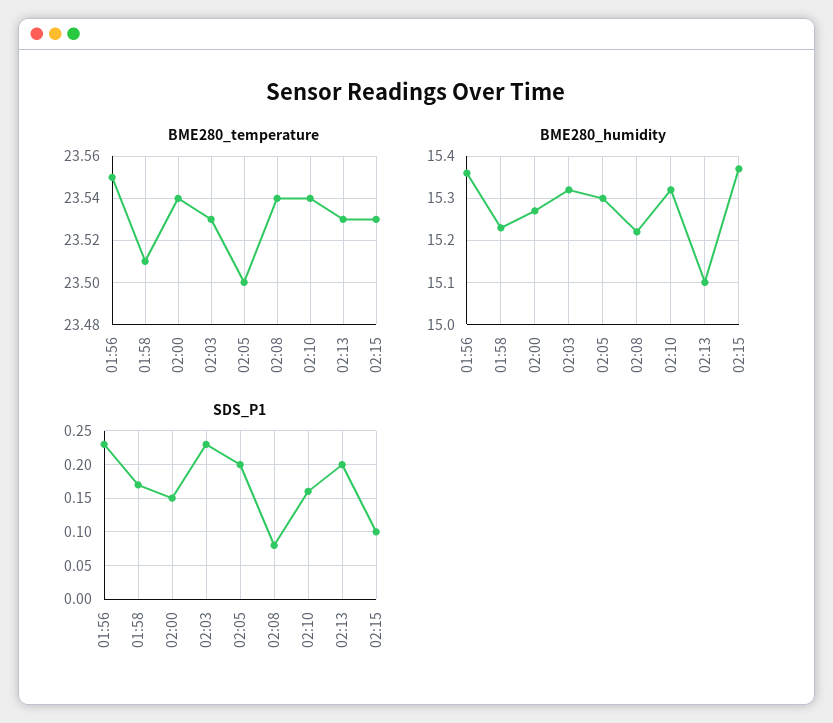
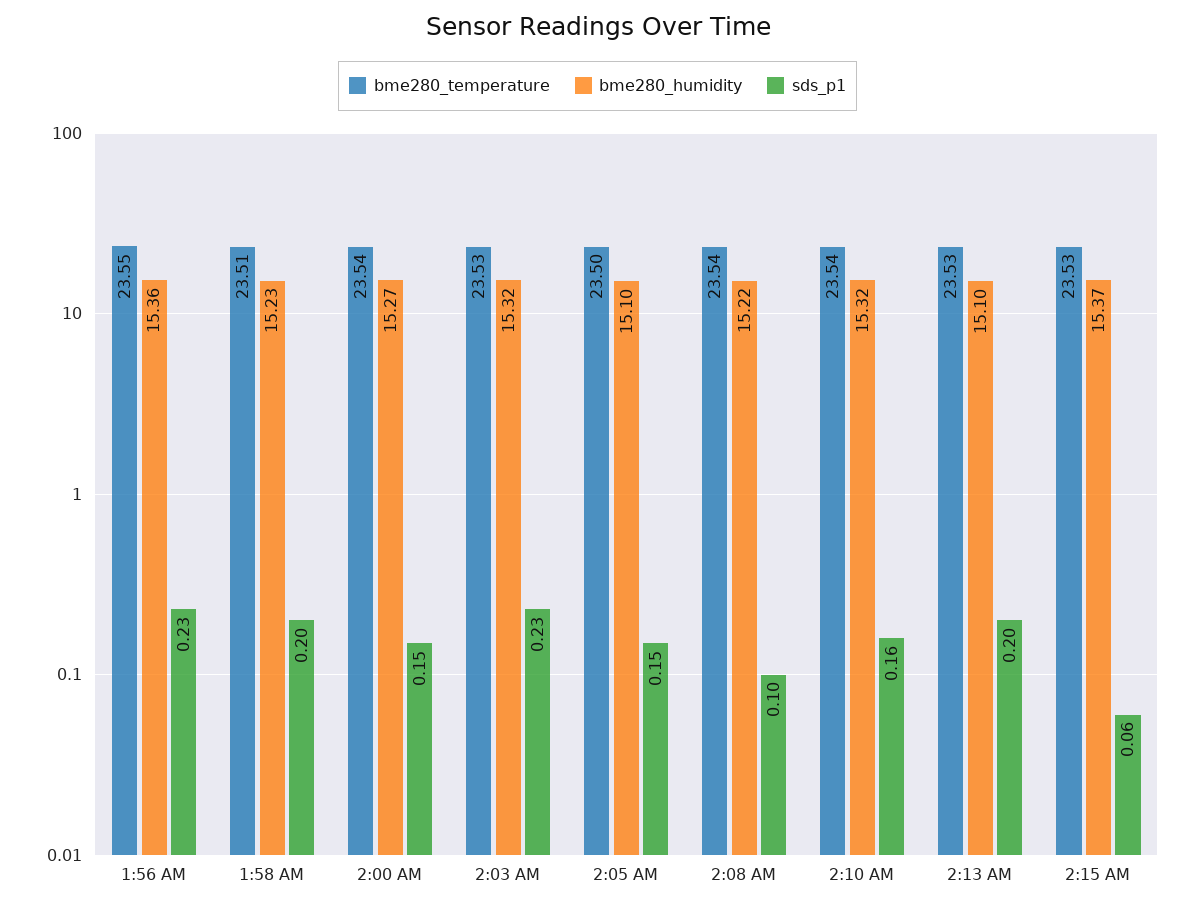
BME280_humidity, 02:05: 15.3 -> 15.1
SDS_P1, 01:58: 0.17 -> 0.2
SDS_P1, 02:05: 0.2 -> 0.15
SDS_P1, 02:08: 0.08 -> 0.1
SDS_P1, 02:15: 0.1 -> 0.06

